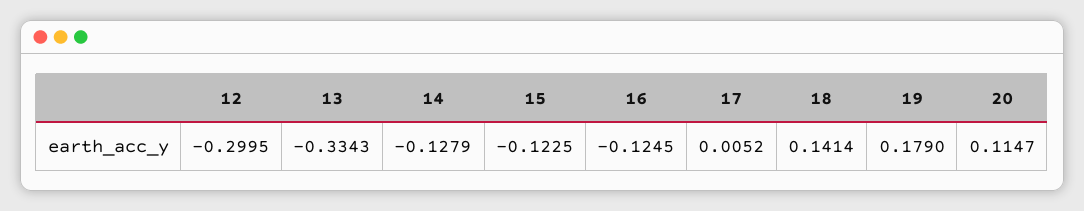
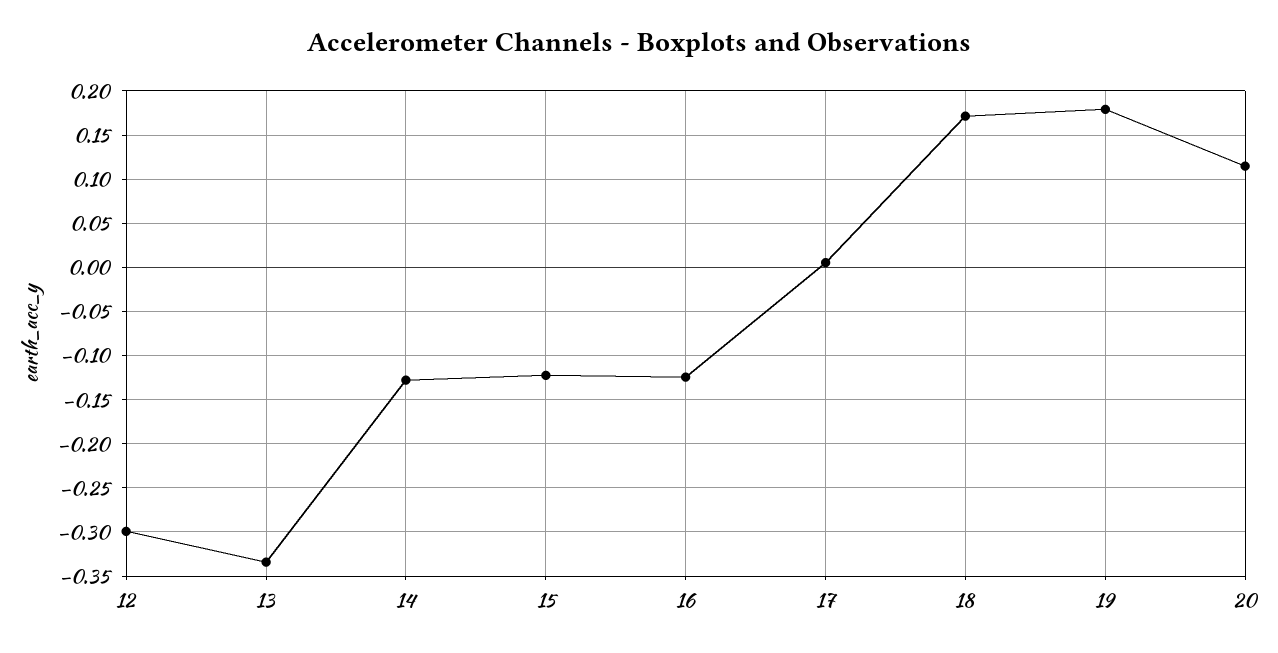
18: 0.1414 -> 0.17

